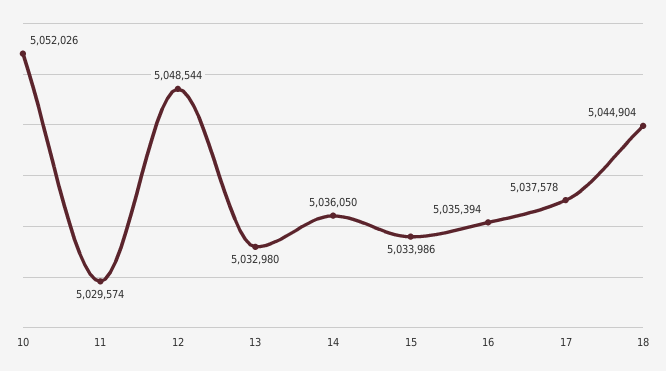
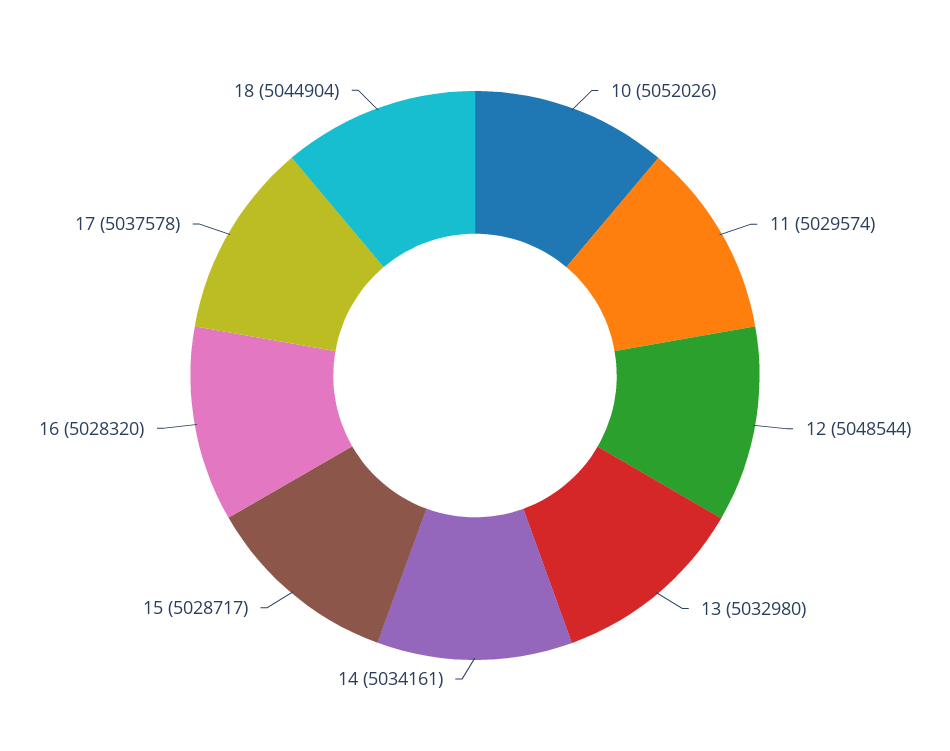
14: 5036050 -> 5034161
15: 5033986 -> 5028717
16: 5035394 -> 5028320

